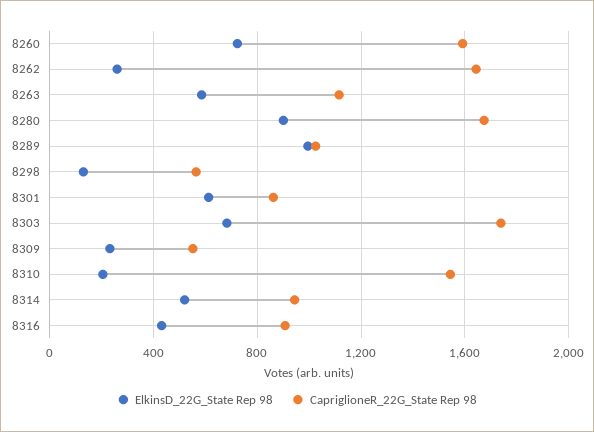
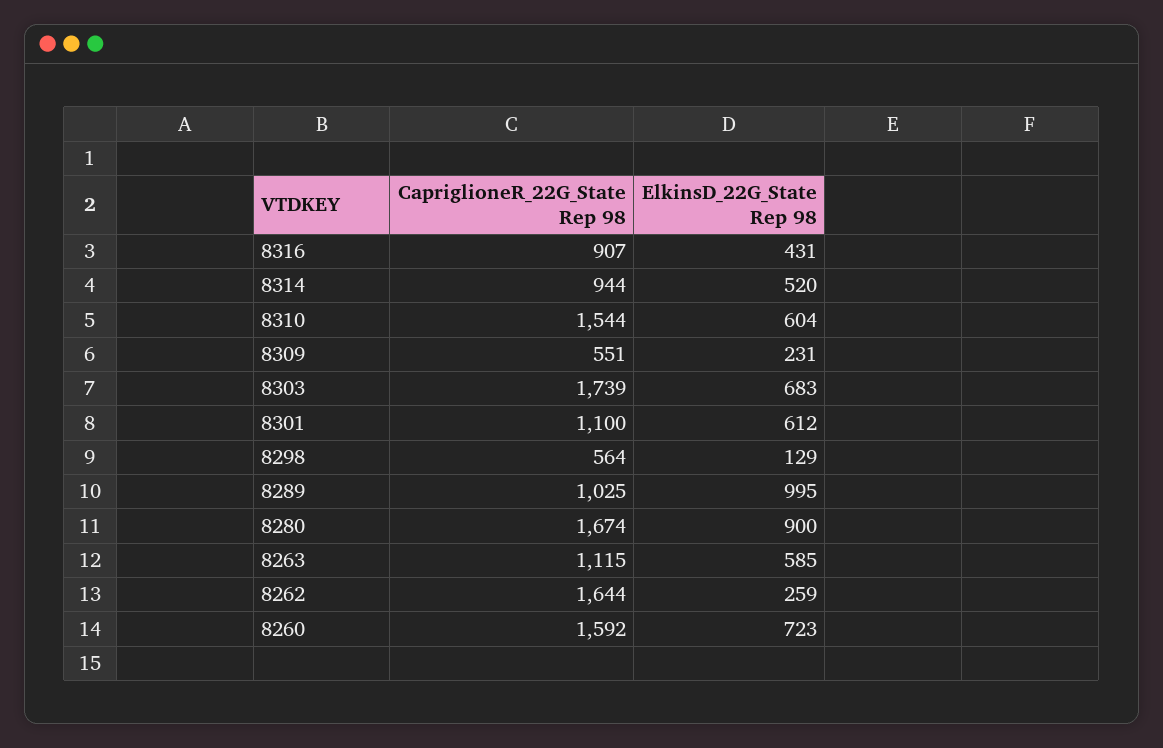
CapriglioneR_22G_State Rep 98, 8301: 850 -> 1100
ElkinsD_22G_State Rep 98, 8310: 200 -> 604

